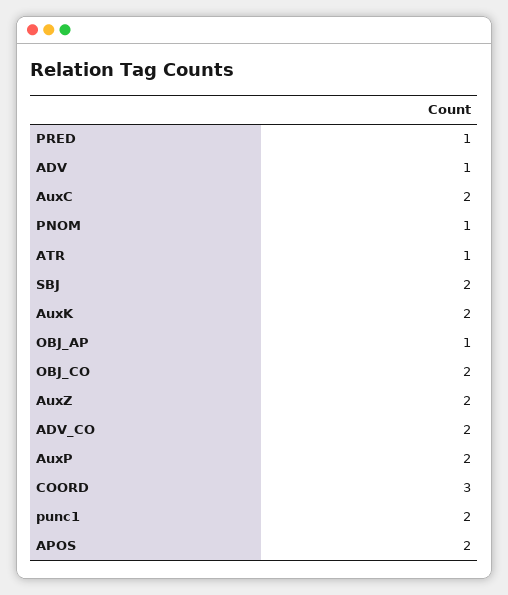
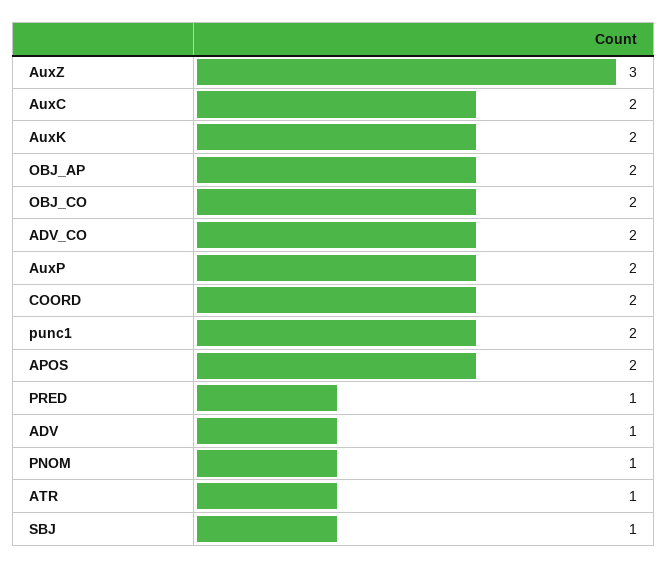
SBJ: 2 -> 1
OBJ_AP: 1 -> 2
AuxZ: 2 -> 3
COORD: 3 -> 2

